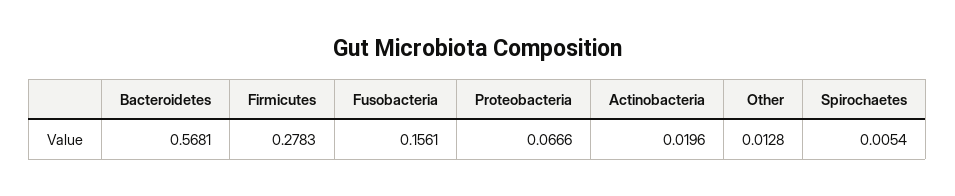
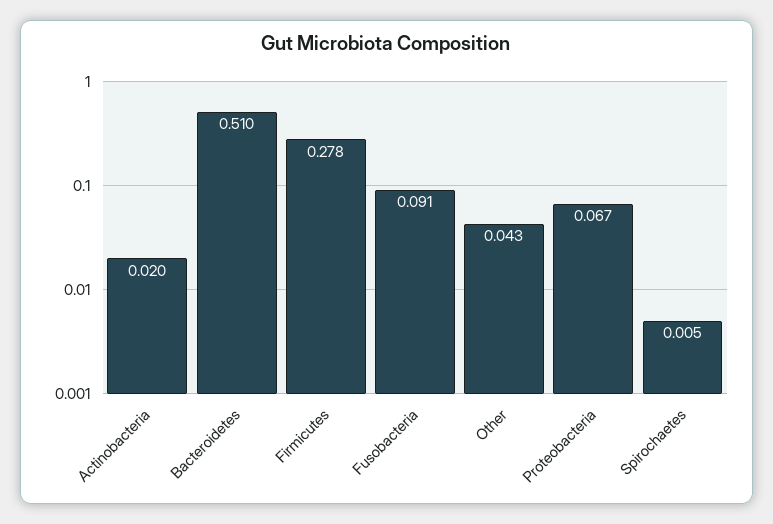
Bacteroidetes: 0.5681 -> 0.51
Fusobacteria: 0.1561 -> 0.091
Other: 0.0128 -> 0.043

